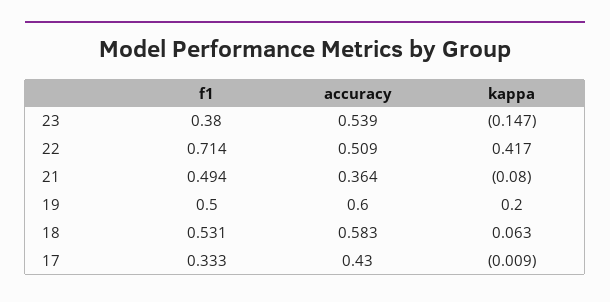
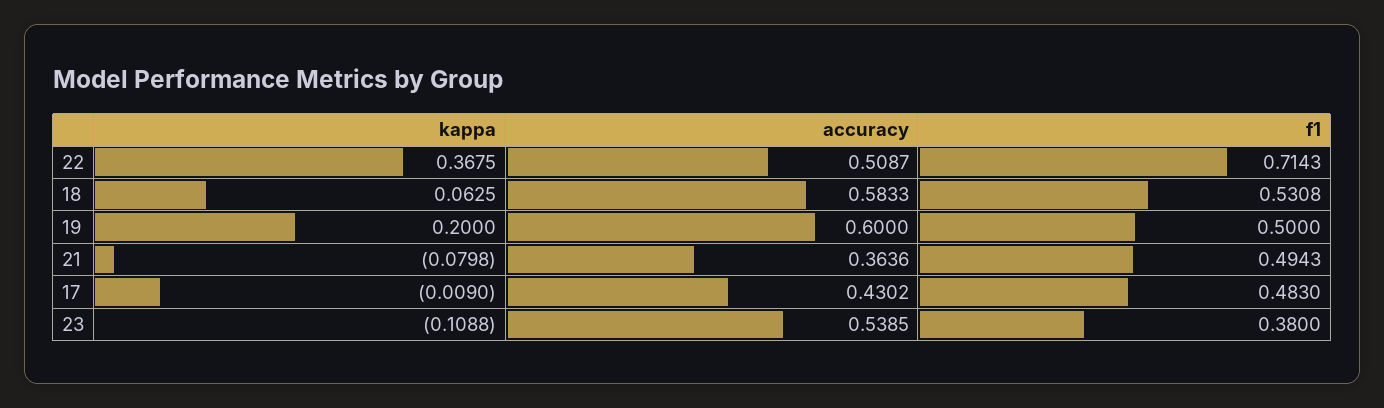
kappa, 23: -0.147 -> -0.1088
kappa, 22: 0.417 -> 0.3675
f1, 17: 0.333 -> 0.483

